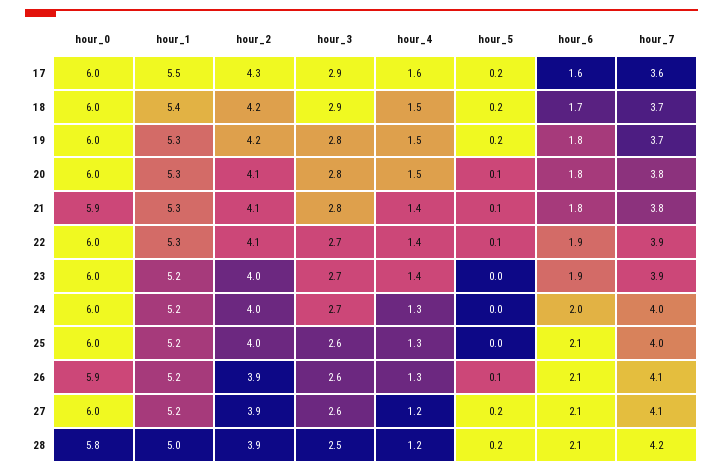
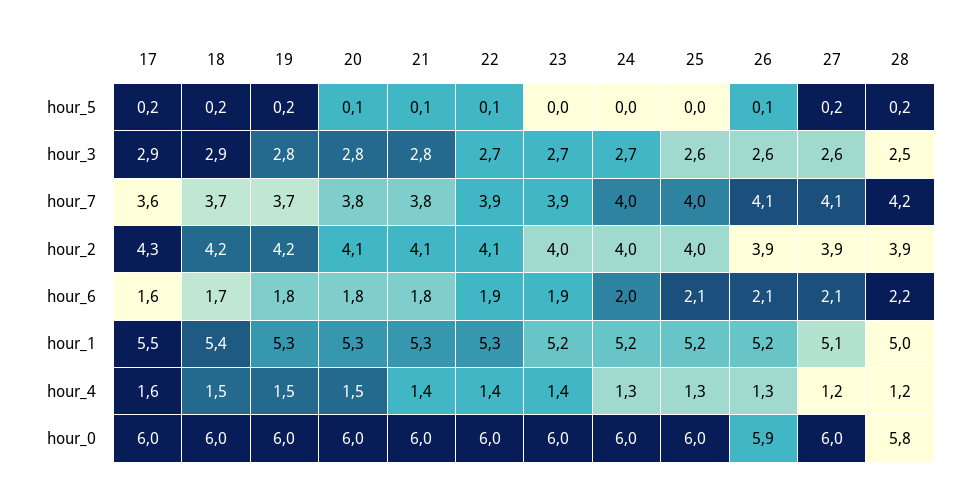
hour_0, 21: 5.9 -> 6
hour_1, 27: 5.2 -> 5.1
hour_6, 28: 2.1 -> 2.2

